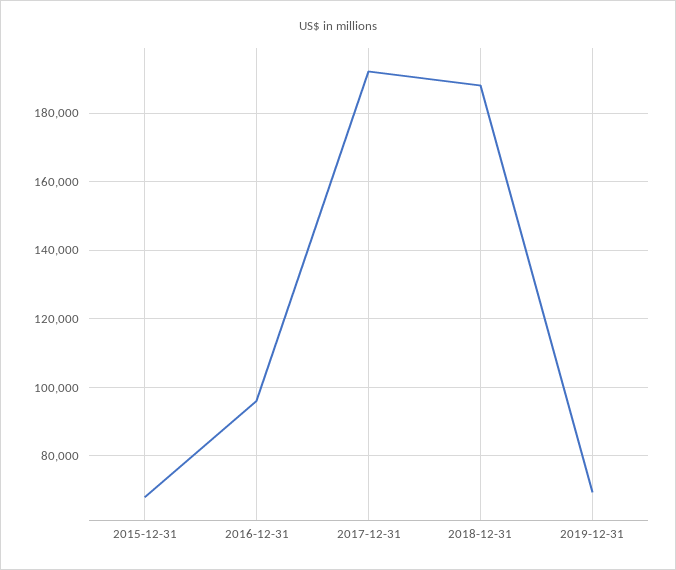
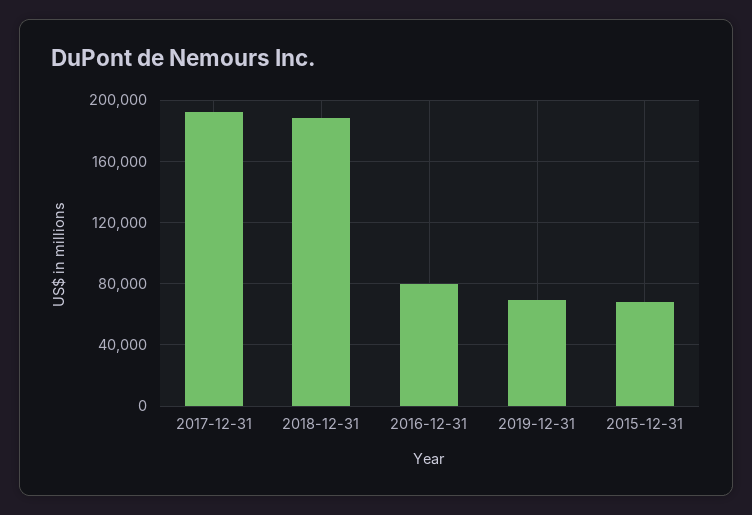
2016-12-31: 96000 -> 80000

